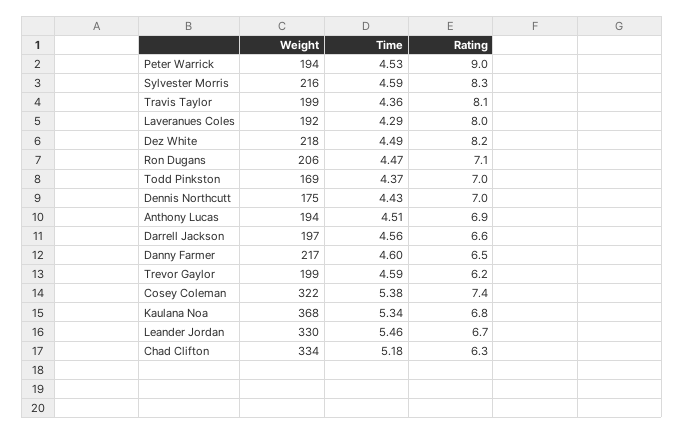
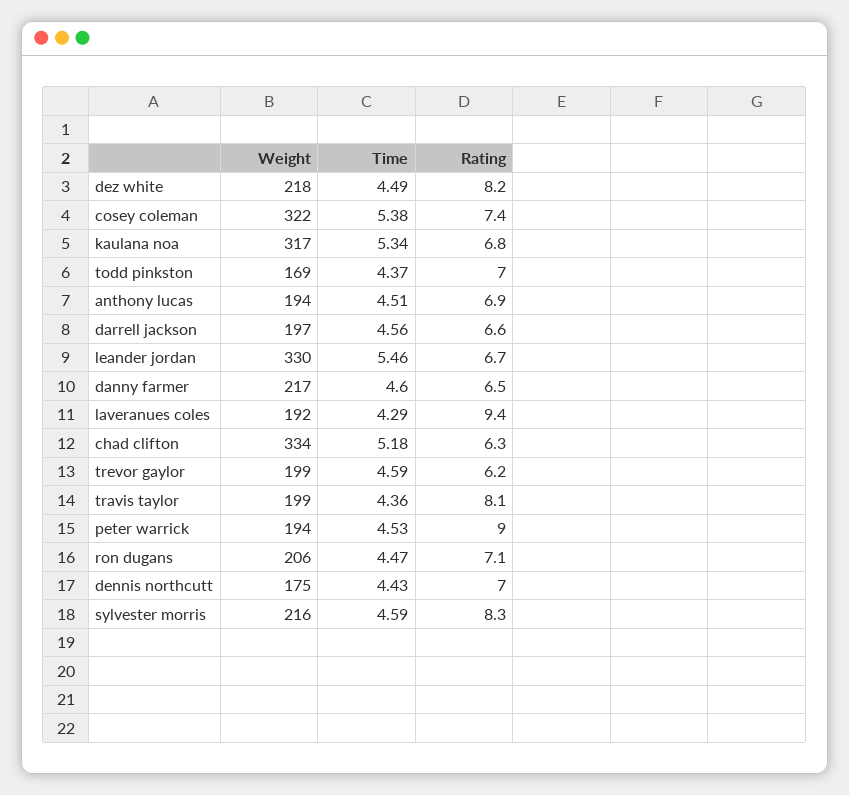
Rating, Laveranues Coles: 8 -> 9.4
Weight, Kaulana Noa: 368 -> 317

